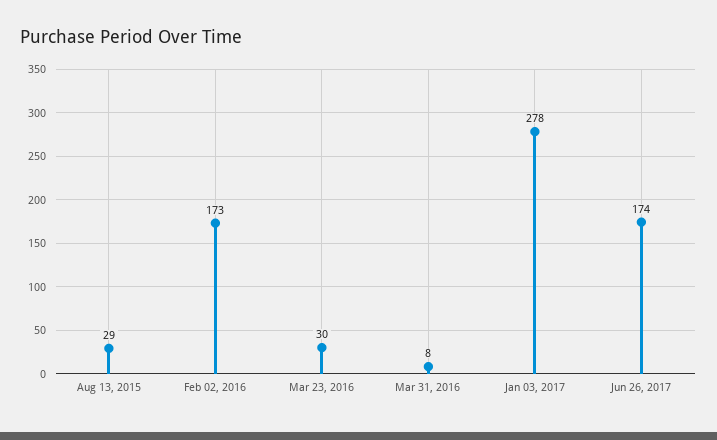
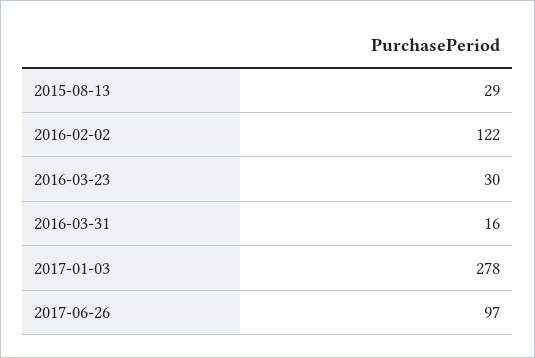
Feb 02, 2016: 173 -> 122
Mar 31, 2016: 8 -> 16
Jun 26, 2017: 174 -> 97

